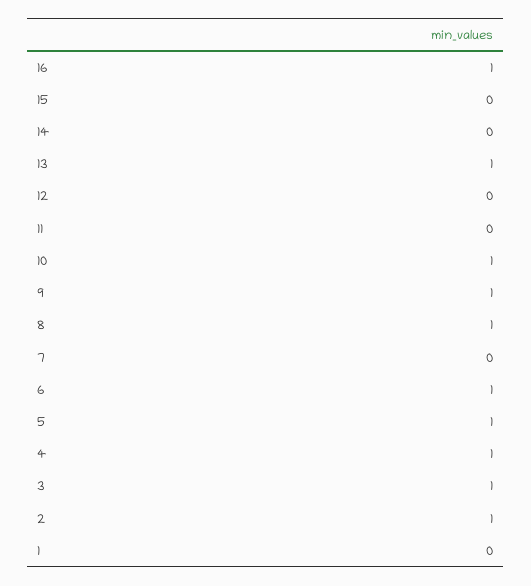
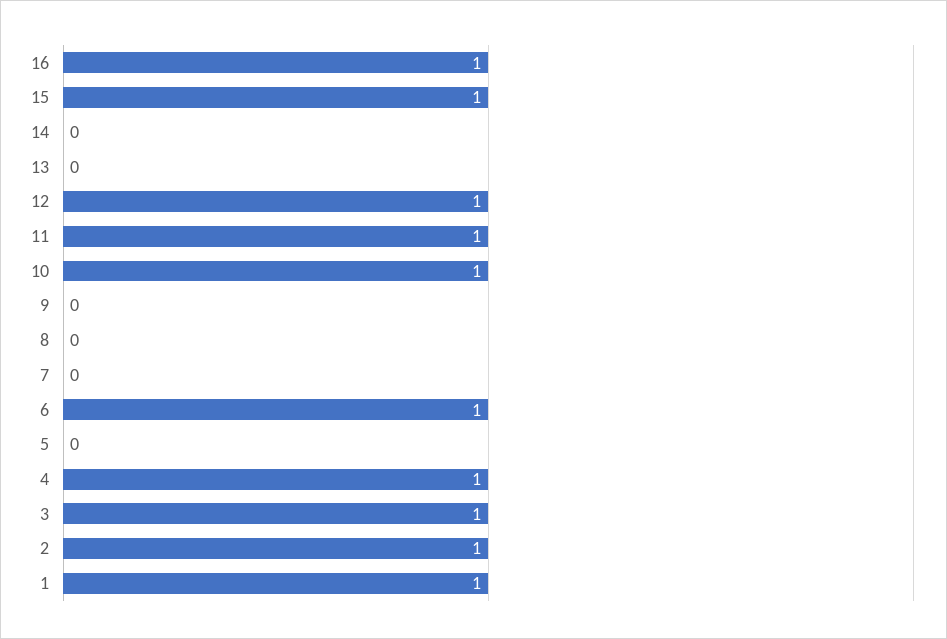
15: 0 -> 1
13: 1 -> 0
12: 0 -> 1
11: 0 -> 1
9: 1 -> 0
8: 1 -> 0
5: 1 -> 0
1: 0 -> 1

